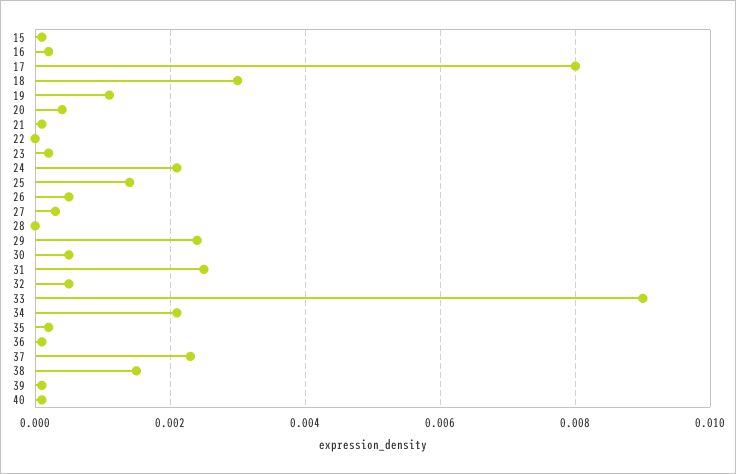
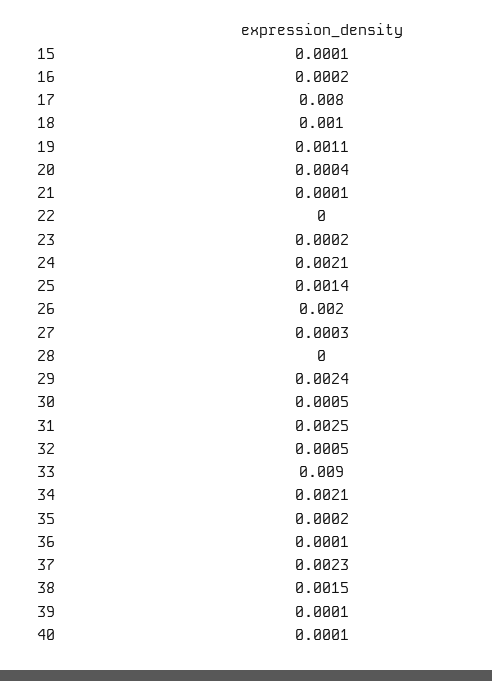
18: 0.003 -> 0.001
26: 0.0005 -> 0.002

